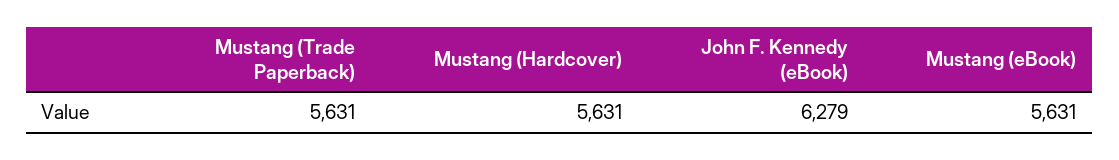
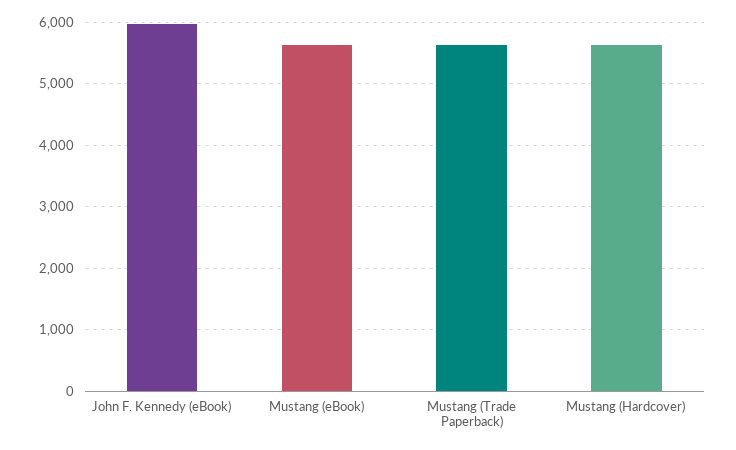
John F. Kennedy (eBook): 6279 -> 6000

